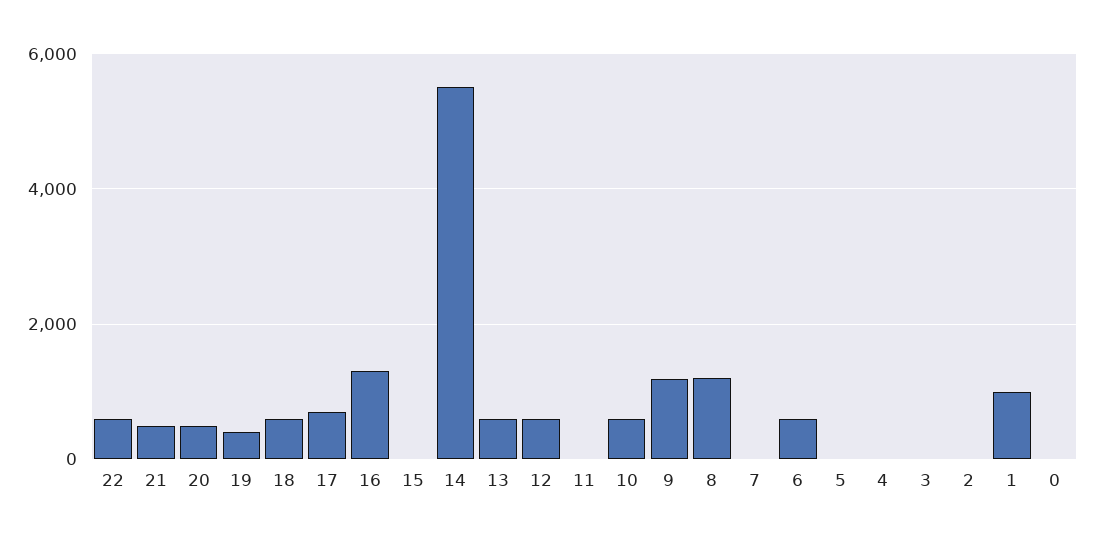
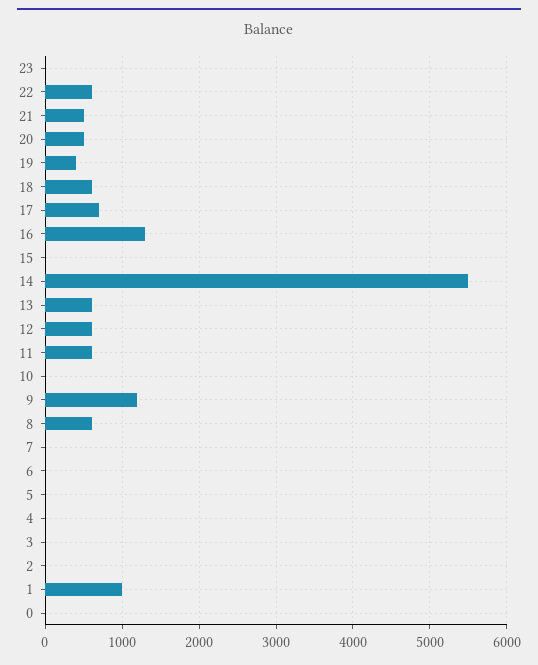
11: 0 -> 600
10: 600 -> 0
8: 1200 -> 600
6: 600 -> 0
23: none -> 0

